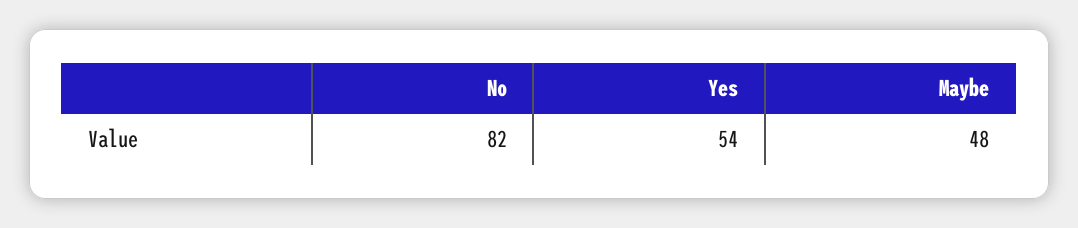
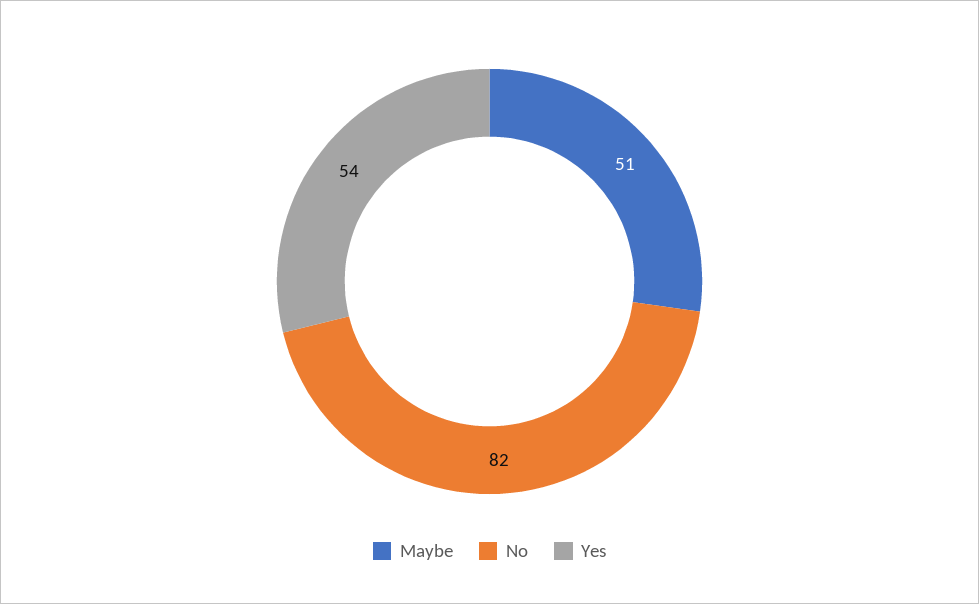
Maybe: 48 -> 51

